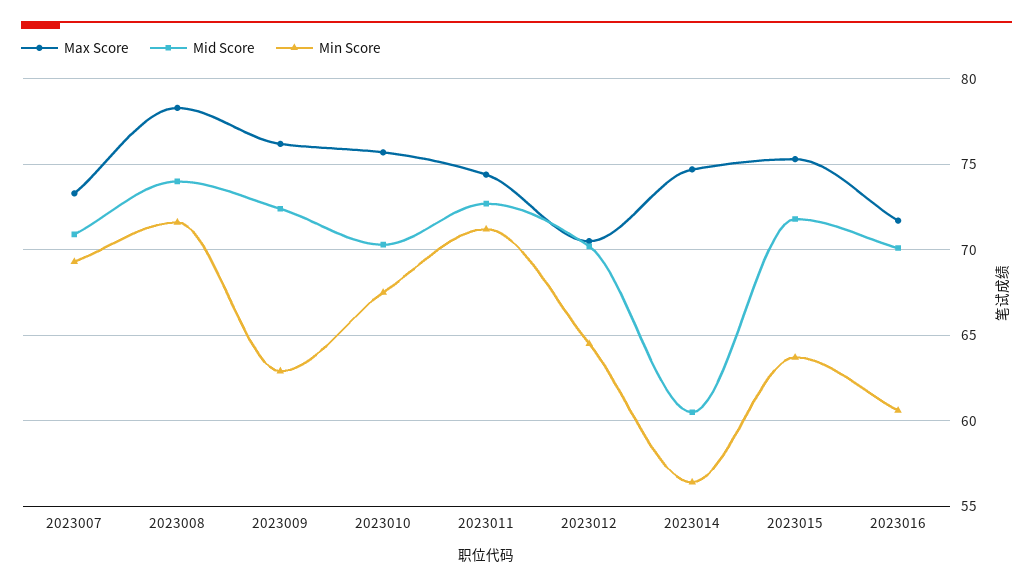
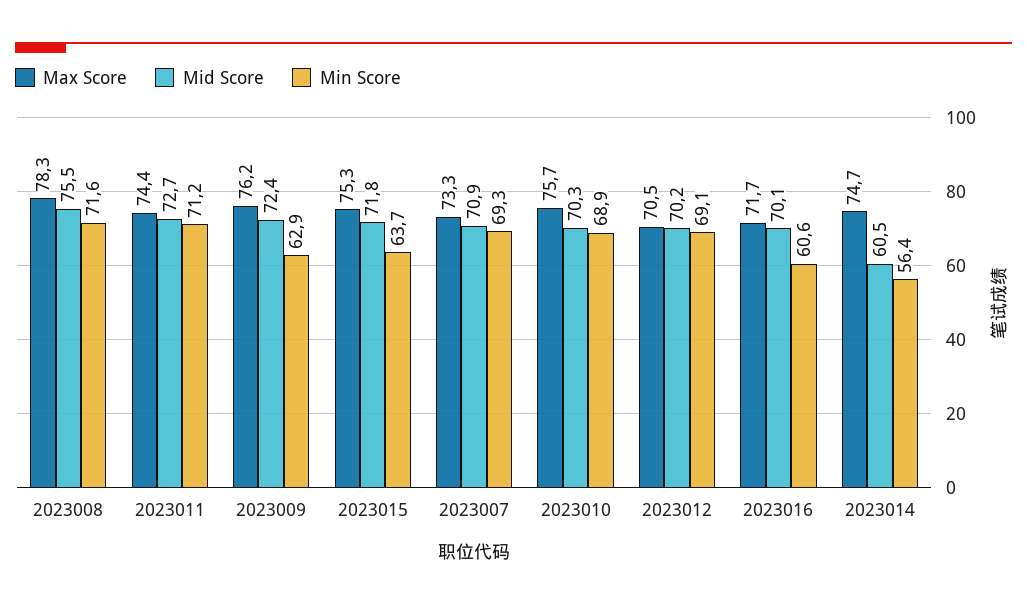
Mid Score, 2023008: 74 -> 75.5
Min Score, 2023010: 67.5 -> 68.9
Min Score, 2023012: 64.5 -> 69.1

